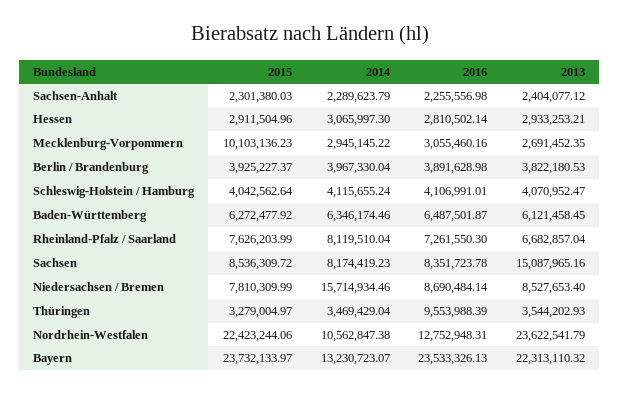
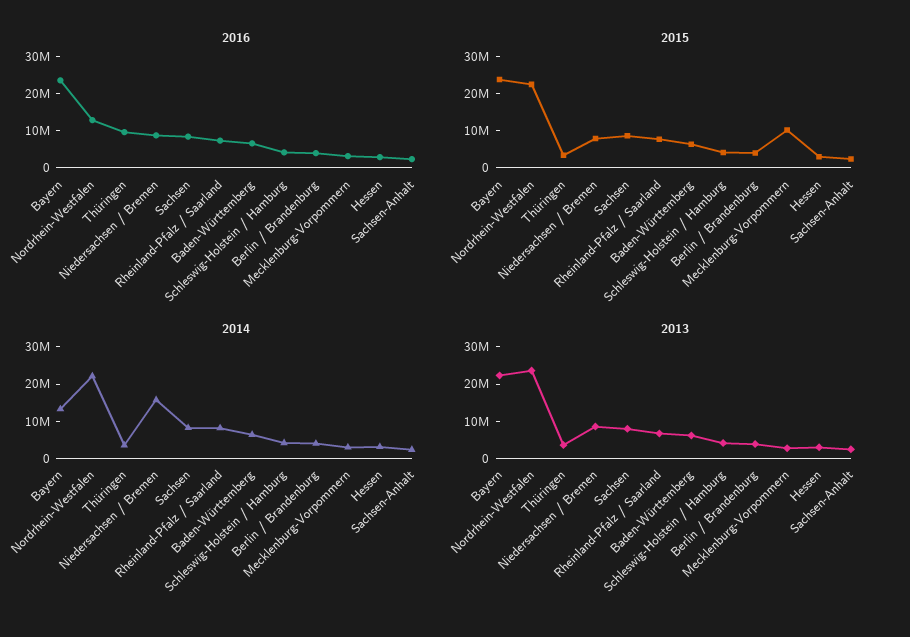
2013, Sachsen: 15087965.16 -> 7500000
2014, Nordrhein-Westfalen: 10562847.38 -> 22500000

